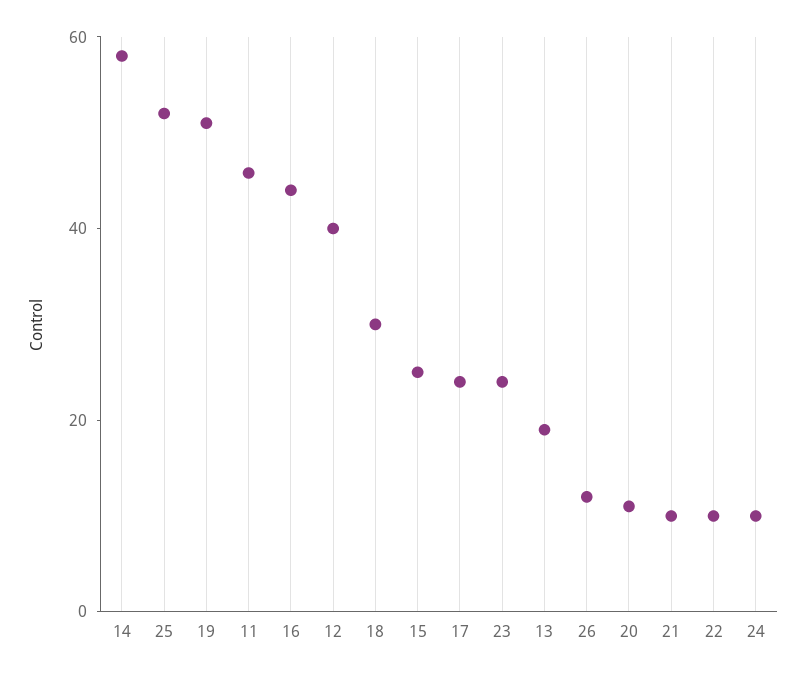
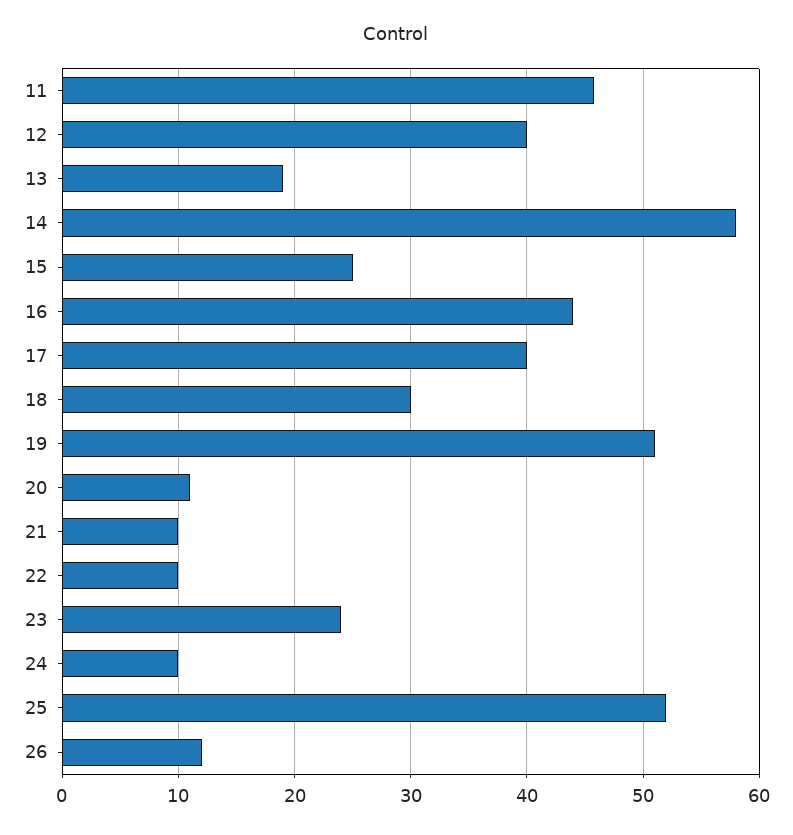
17: 25 -> 40

